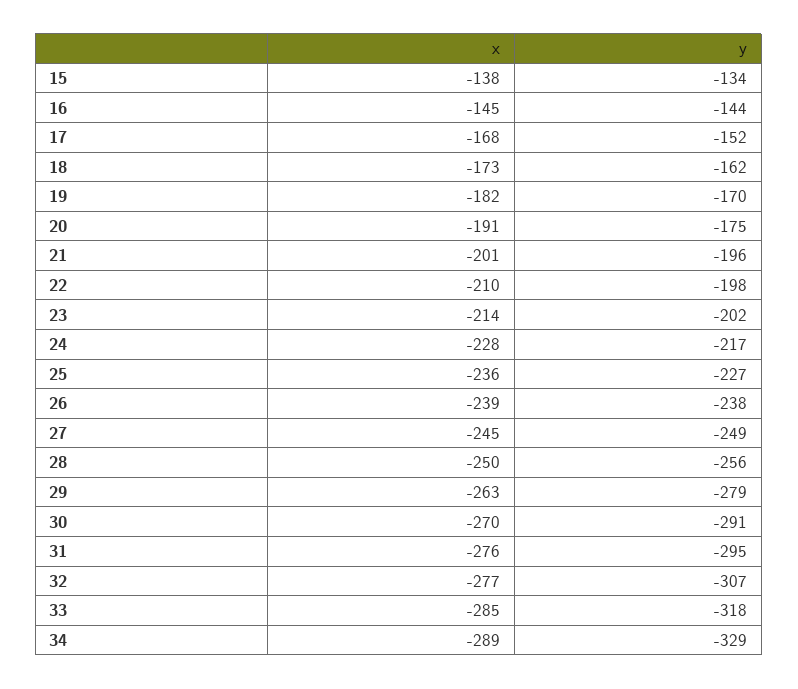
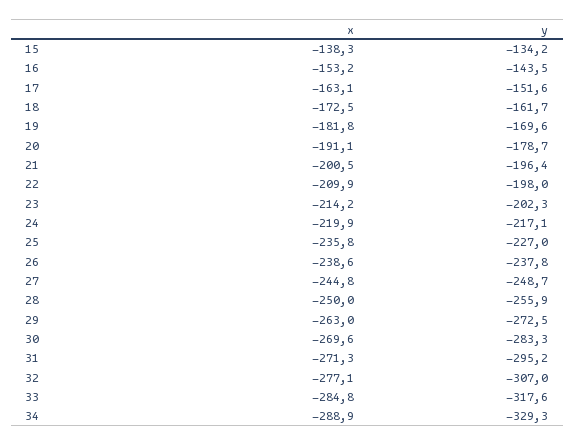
x, 16: -145 -> -153.2
x, 17: -168 -> -163.1
y, 20: -175 -> -178.7
x, 24: -228 -> -219.9
y, 29: -279 -> -272.5
y, 30: -291 -> -283.3
x, 31: -276 -> -271.3

